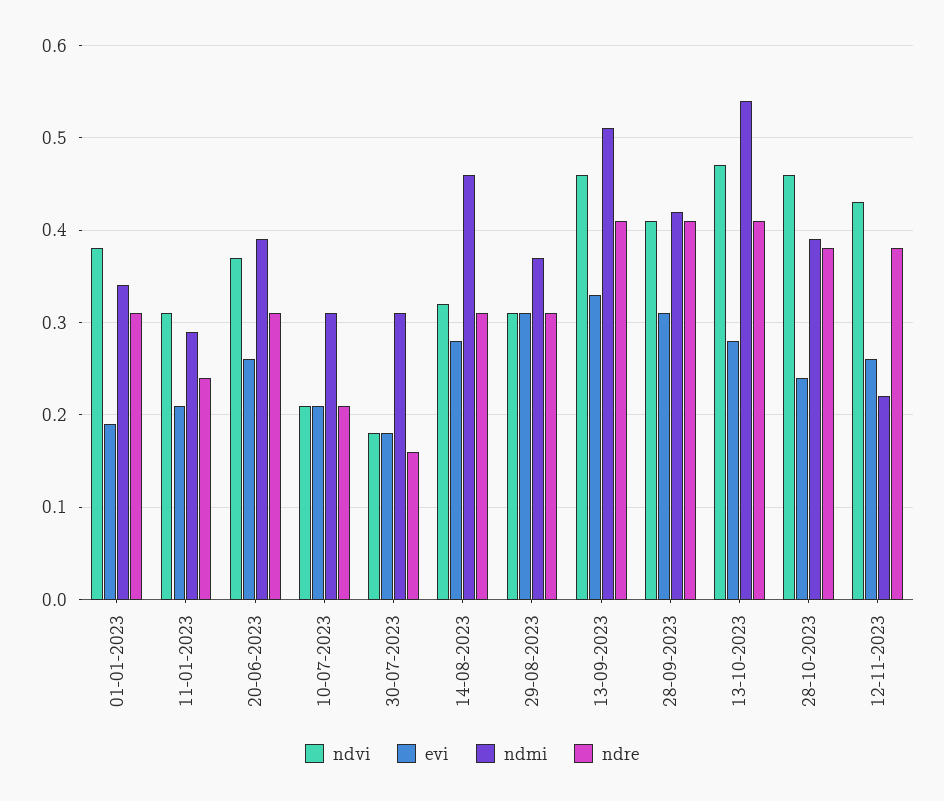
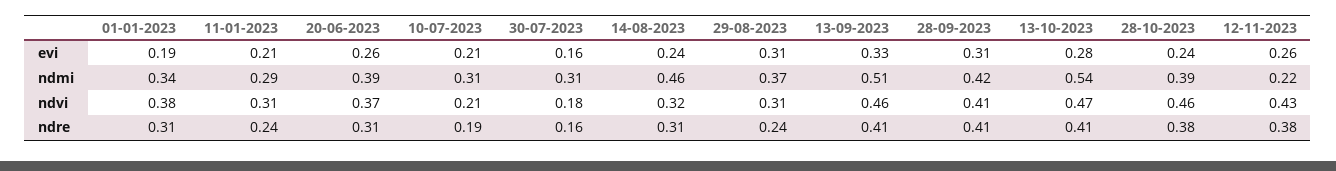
ndre, 10-07-2023: 0.21 -> 0.19
evi, 30-07-2023: 0.18 -> 0.16
evi, 14-08-2023: 0.28 -> 0.24
ndre, 29-08-2023: 0.31 -> 0.24

